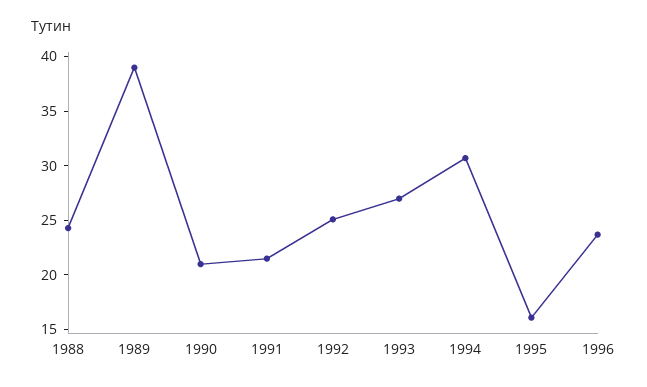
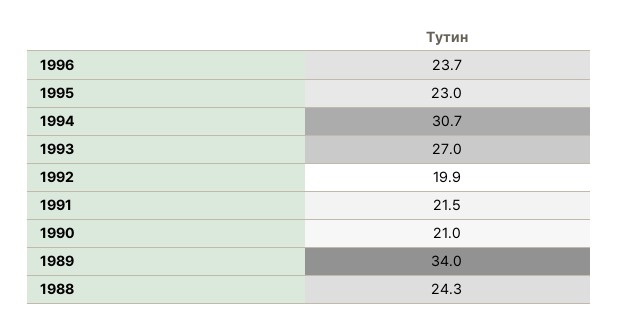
1989: 39 -> 34
1992: 25 -> 19.9
1995: 16 -> 23

